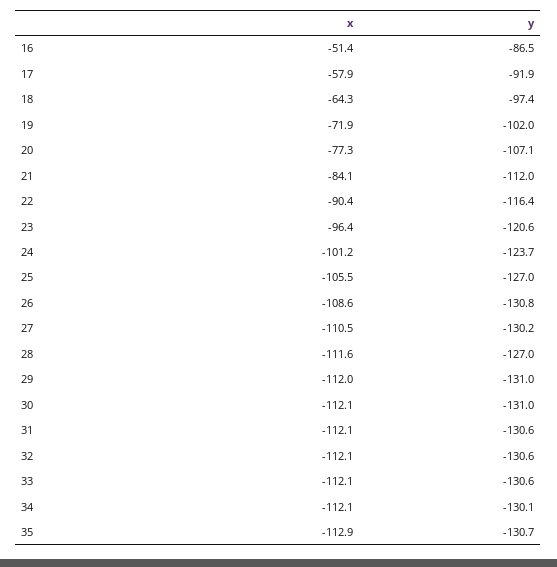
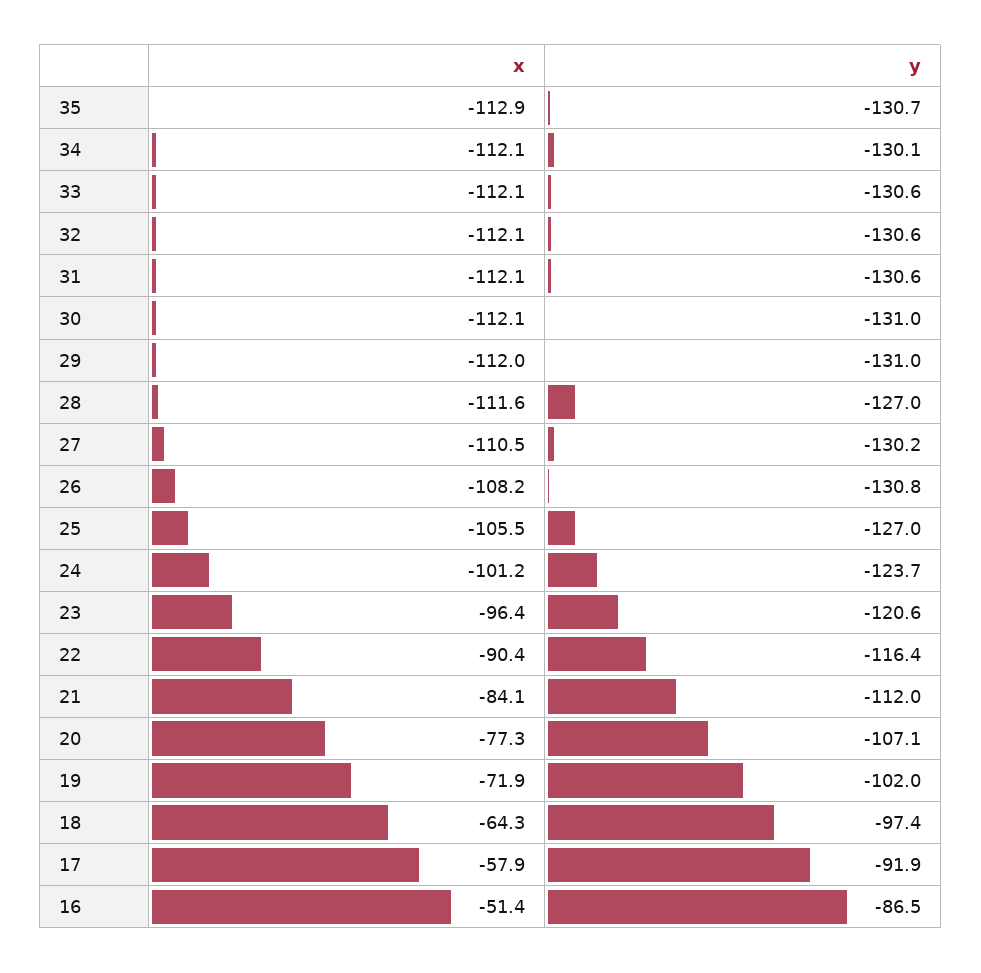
x, 26: -108.6 -> -108.2

